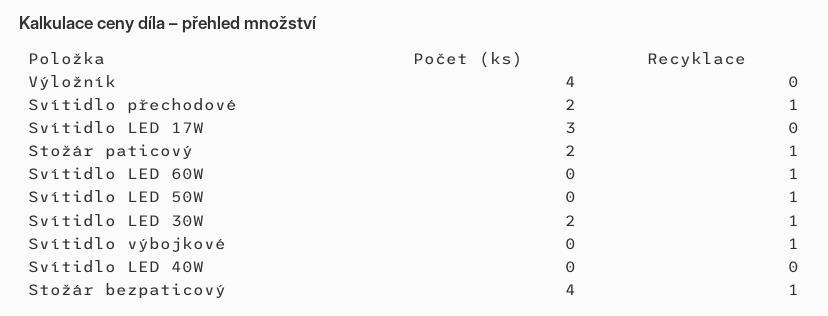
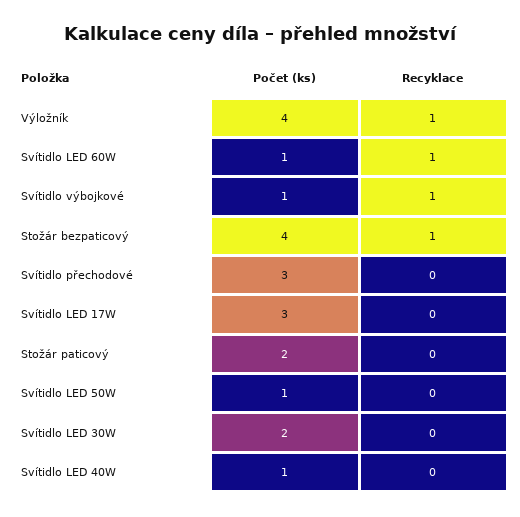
Recyklace, Výložník: 0 -> 1
Počet (ks), Svítidlo přechodové: 2 -> 3
Recyklace, Svítidlo přechodové: 1 -> 0
Recyklace, Stožár paticový: 1 -> 0
Počet (ks), Svítidlo LED 60W: 0 -> 1
Počet (ks), Svítidlo LED 50W: 0 -> 1
Recyklace, Svítidlo LED 50W: 1 -> 0
Recyklace, Svítidlo LED 30W: 1 -> 0
Počet (ks), Svítidlo výbojkové: 0 -> 1
Počet (ks), Svítidlo LED 40W: 0 -> 1

